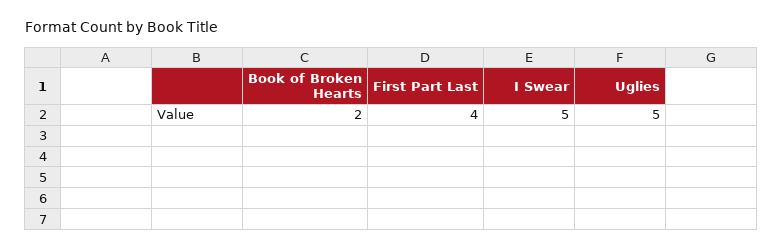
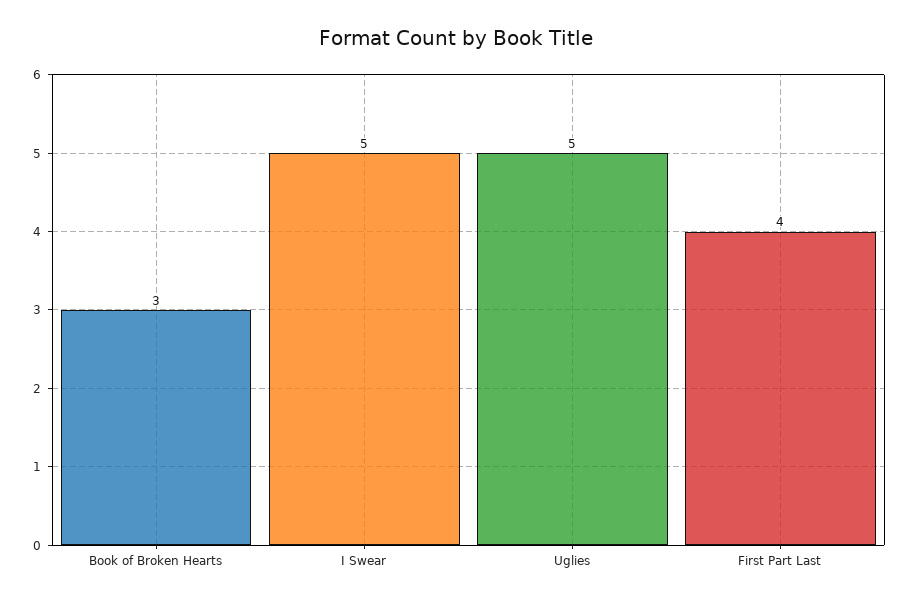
Book of Broken Hearts: 2 -> 3

